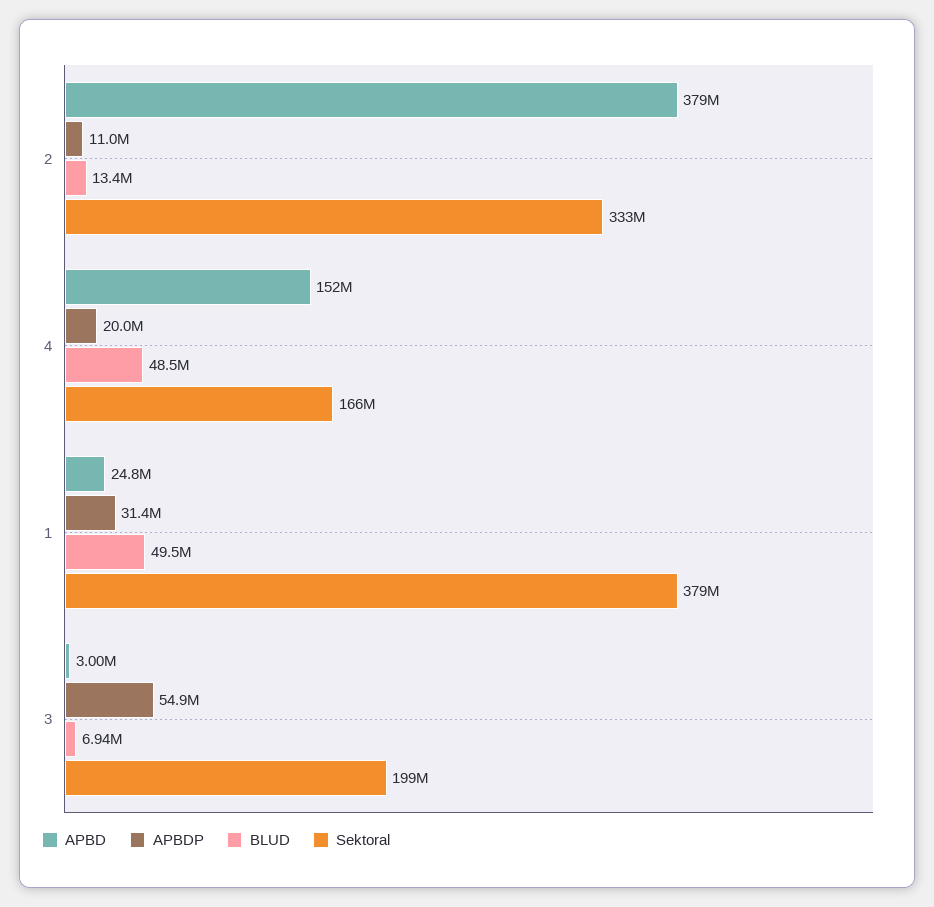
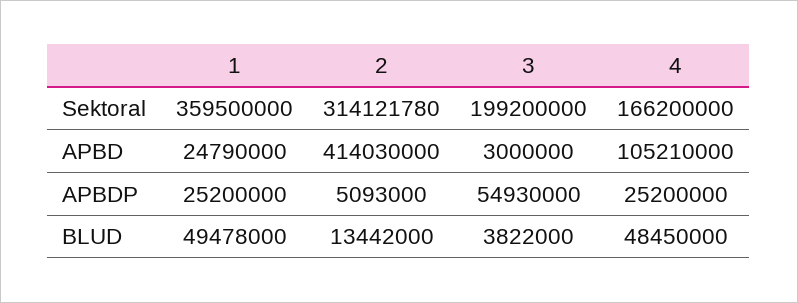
APBD, 2: 379000000 -> 414030000
APBDP, 2: 11000000 -> 5093000
Sektoral, 2: 333000000 -> 314121780
APBD, 4: 152000000 -> 105210000
APBDP, 4: 20000000 -> 25200000
APBDP, 1: 31400000 -> 25200000
Sektoral, 1: 379000000 -> 359500000
BLUD, 3: 6940000 -> 3822000

